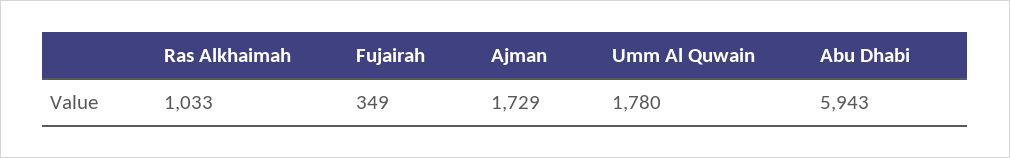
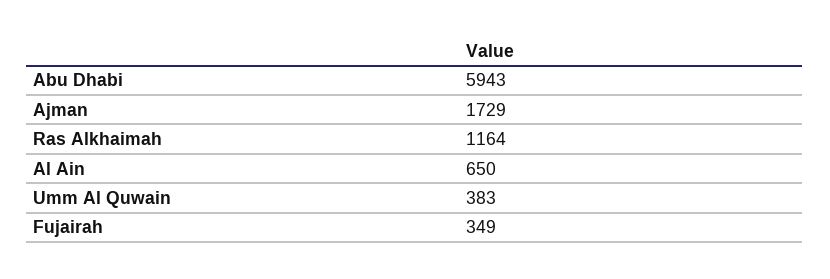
Ras Alkhaimah: 1033 -> 1164
Umm Al Quwain: 1780 -> 383
Al Ain: none -> 650

